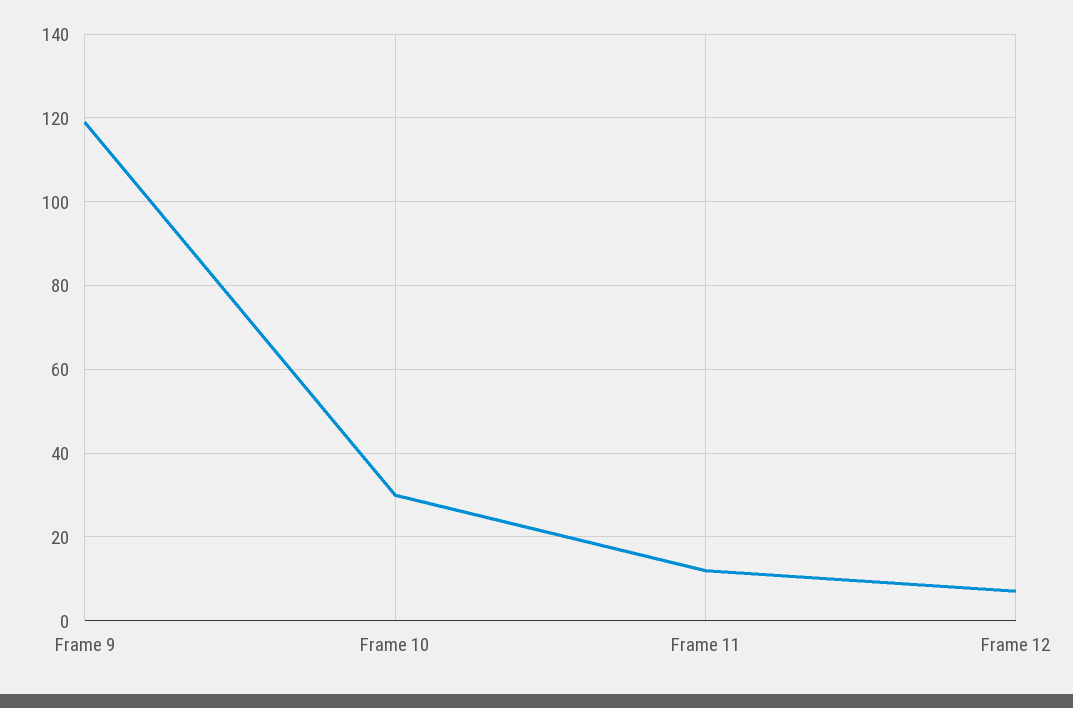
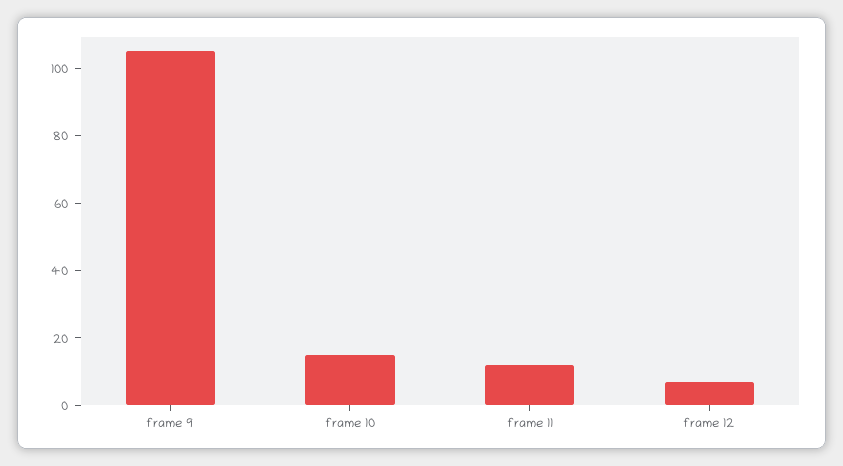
Frame 9: 120 -> 105
Frame 10: 30 -> 15

